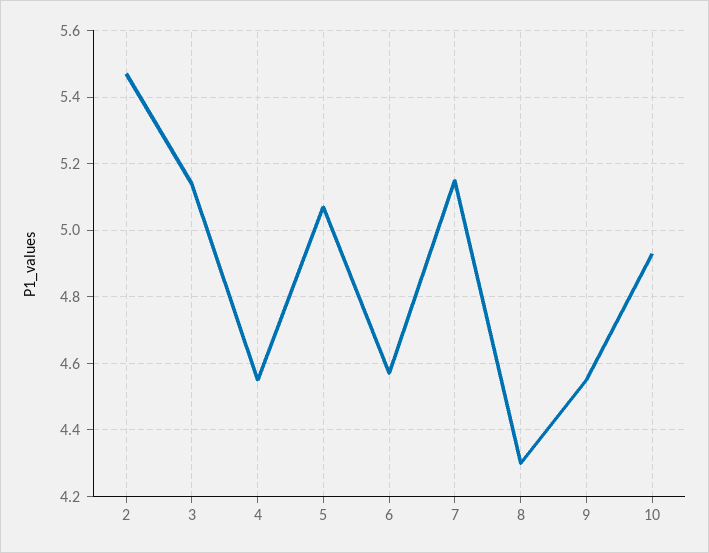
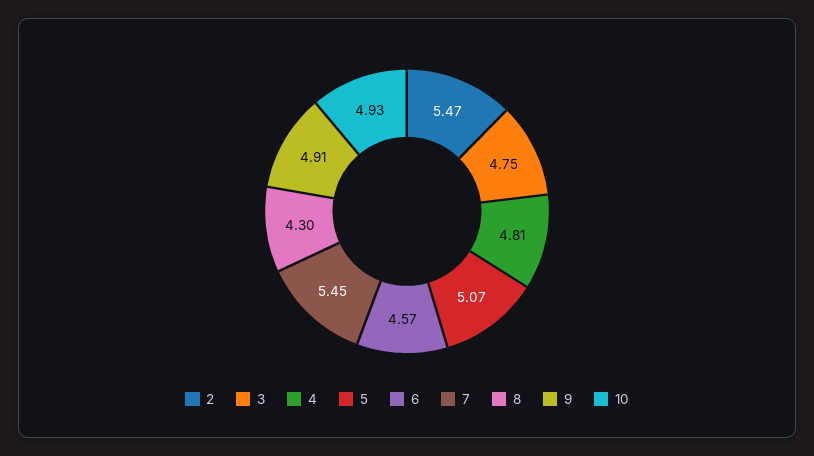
3: 5.15 -> 4.75
4: 4.55 -> 4.81
7: 5.15 -> 5.45
9: 4.55 -> 4.91

